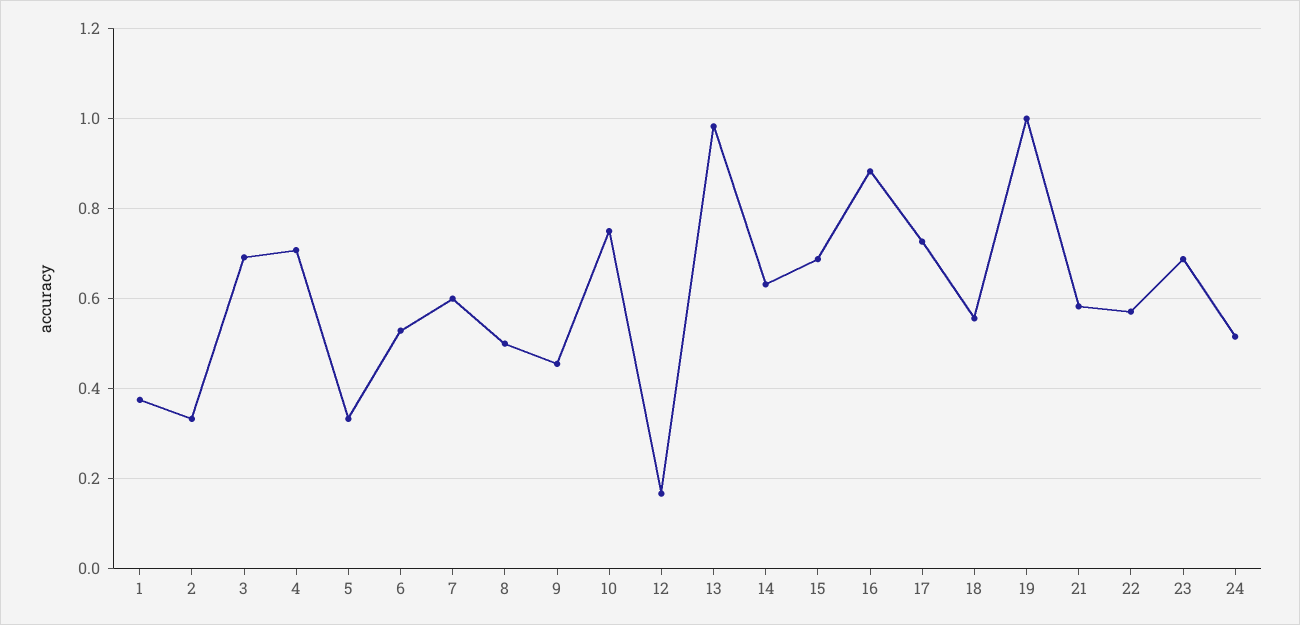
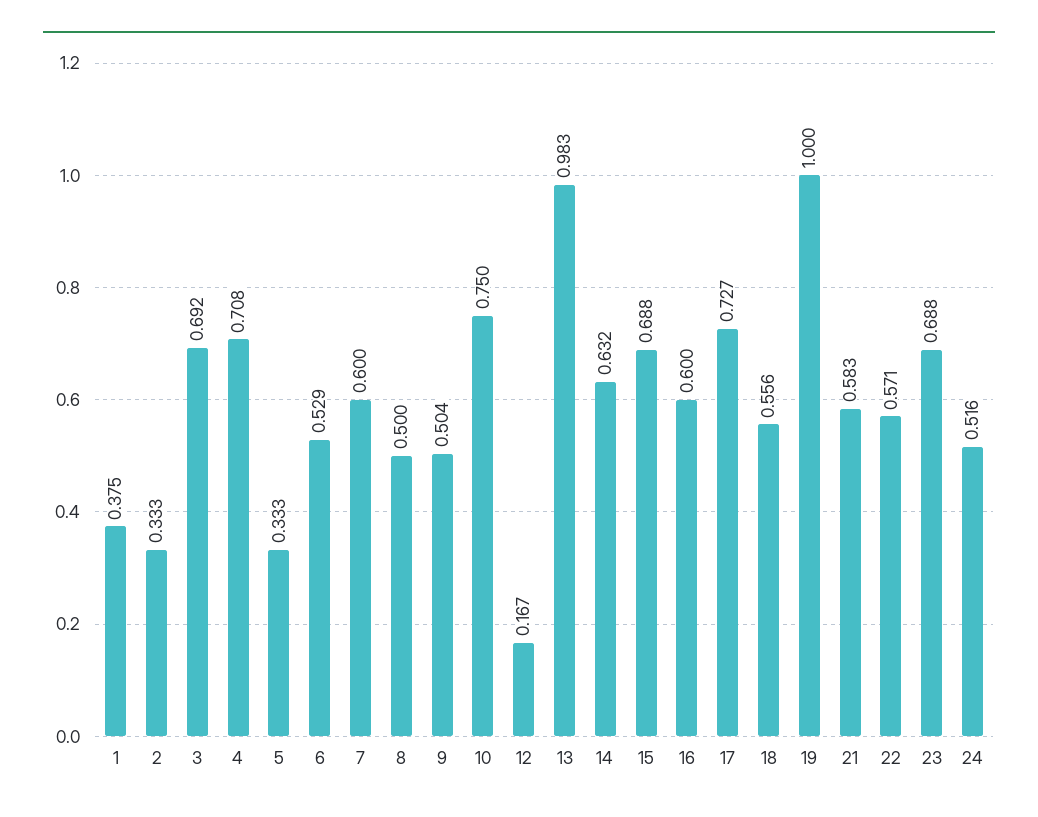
9: 0.46 -> 0.504
16: 0.88 -> 0.6

